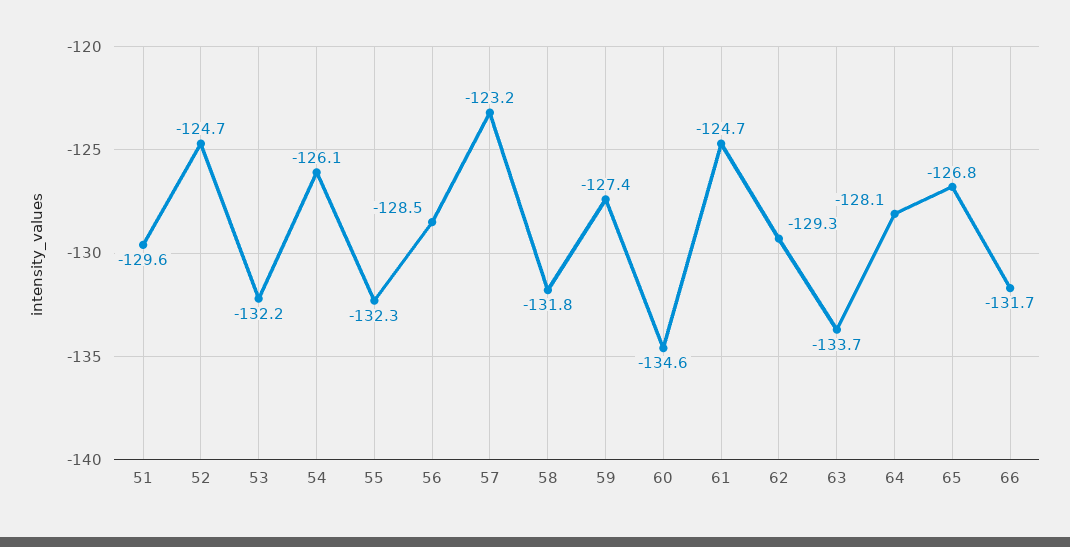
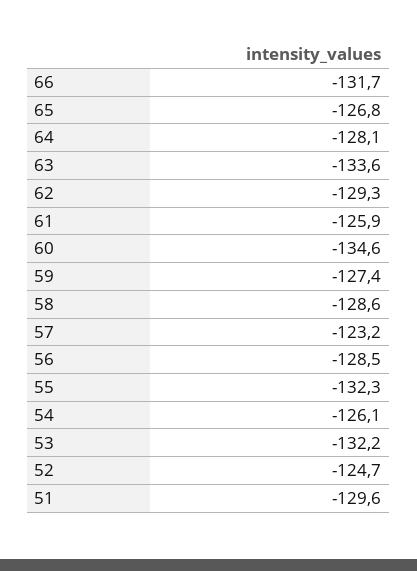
58: -131.8 -> -128.6
61: -124.7 -> -125.9
63: -133.7 -> -133.6

